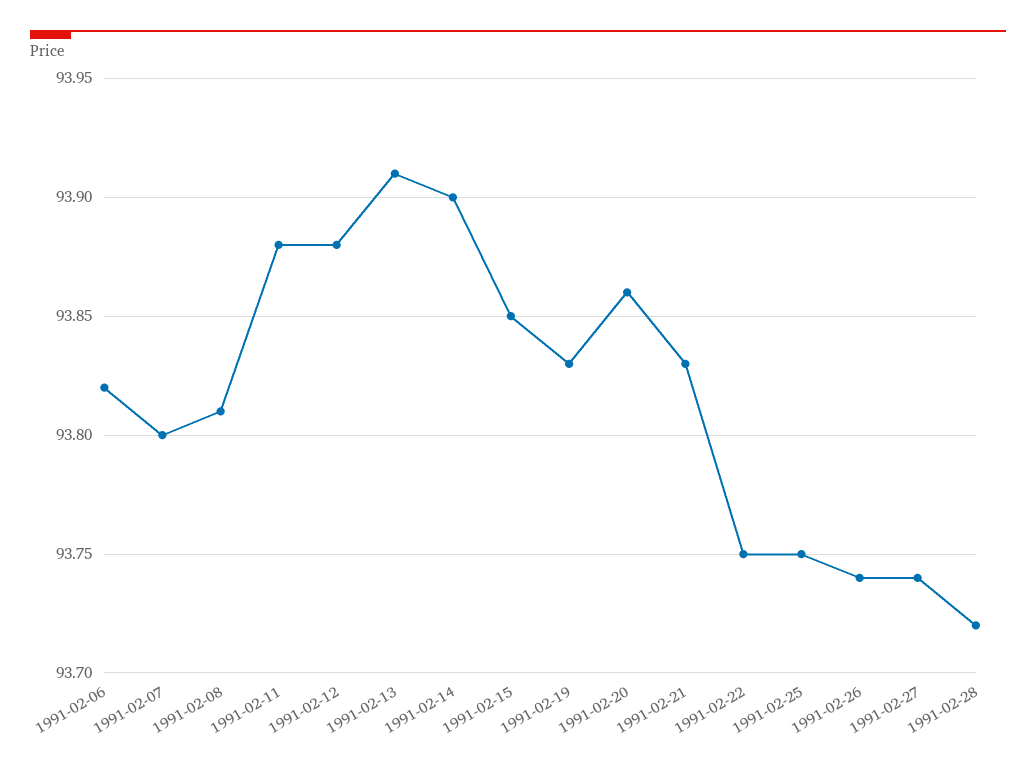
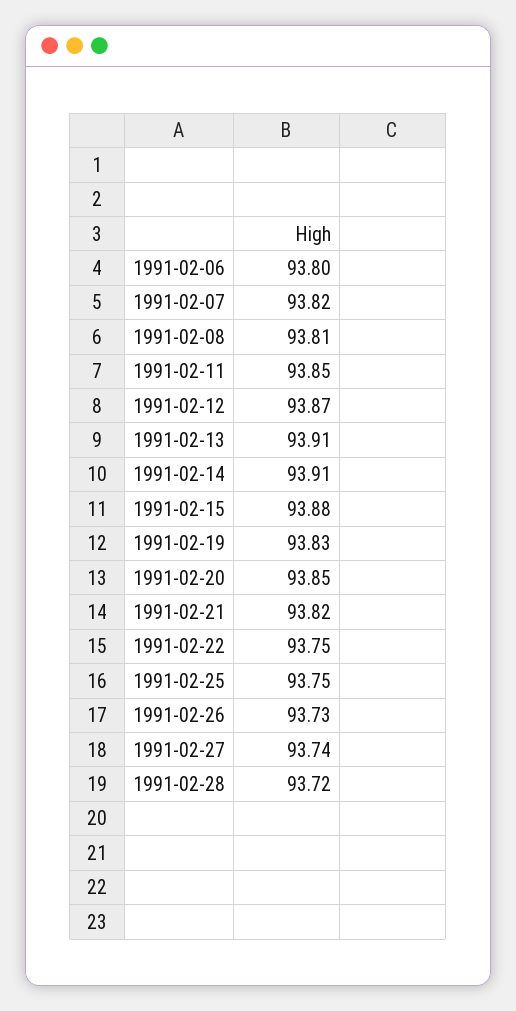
1991-02-06: 93.82 -> 93.8
1991-02-07: 93.8 -> 93.82
1991-02-11: 93.88 -> 93.85
1991-02-12: 93.88 -> 93.87
1991-02-14: 93.9 -> 93.91
1991-02-15: 93.85 -> 93.88
1991-02-20: 93.86 -> 93.85
1991-02-21: 93.83 -> 93.82
1991-02-26: 93.74 -> 93.73

